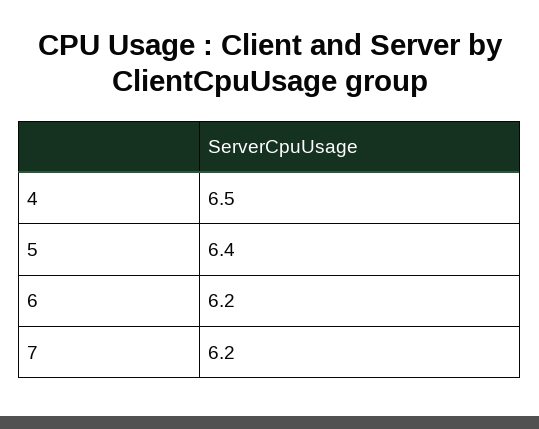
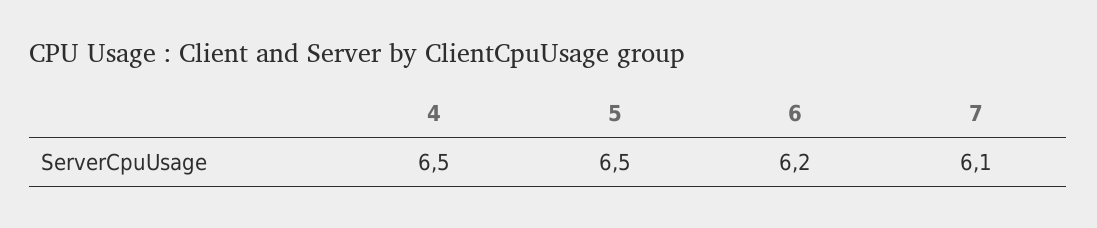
5: 6.4 -> 6.5
7: 6.2 -> 6.1

